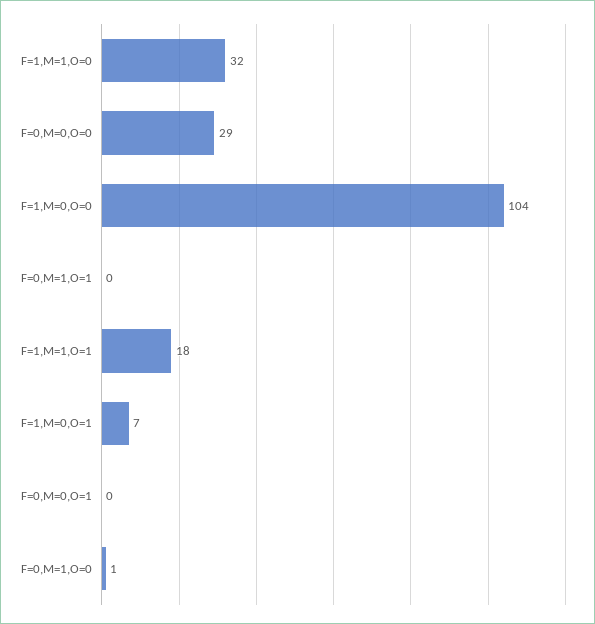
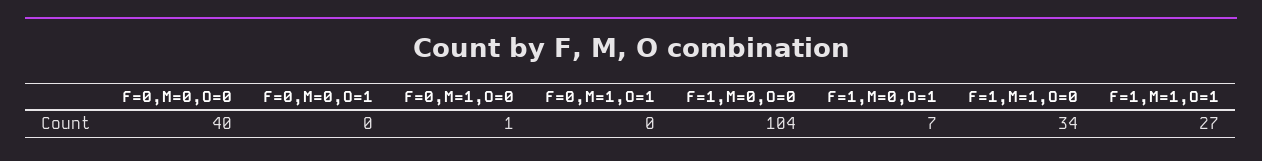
F=1,M=1,O=0: 32 -> 34
F=0,M=0,O=0: 29 -> 40
F=1,M=1,O=1: 18 -> 27

